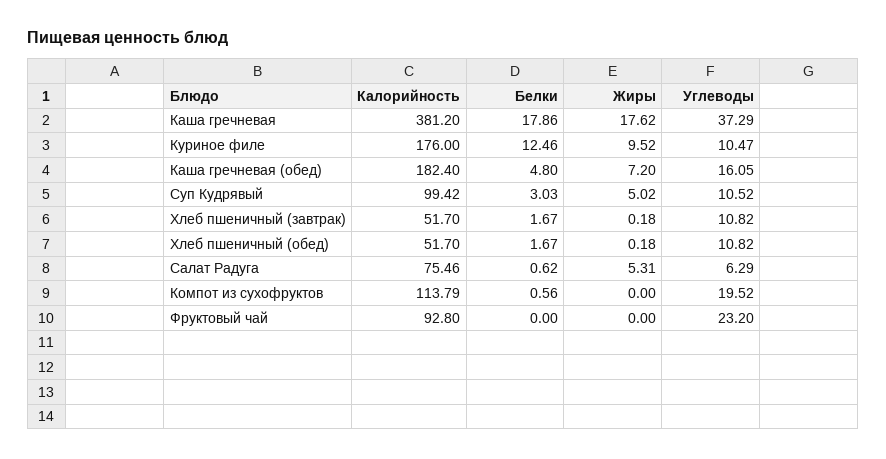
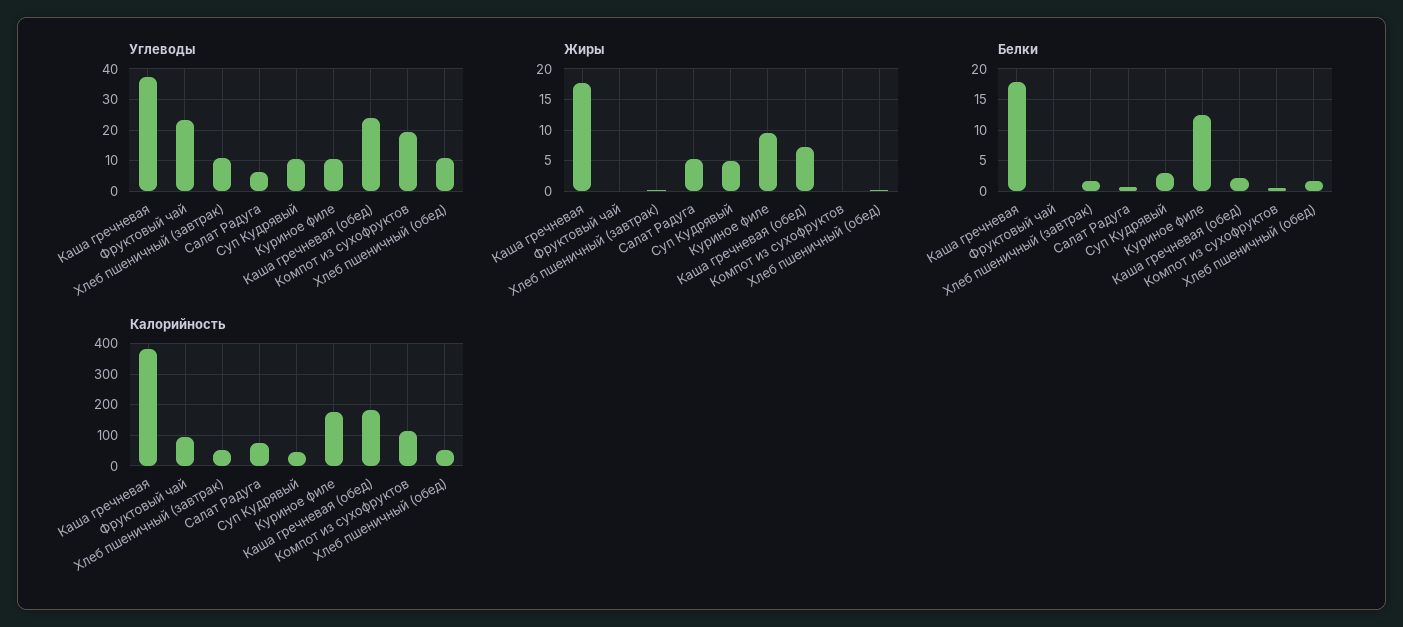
Белки, Каша гречневая (обед): 4.8 -> 2
Углеводы, Каша гречневая (обед): 16.05 -> 24
Калорийность, Суп Кудрявый: 99.42 -> 40

